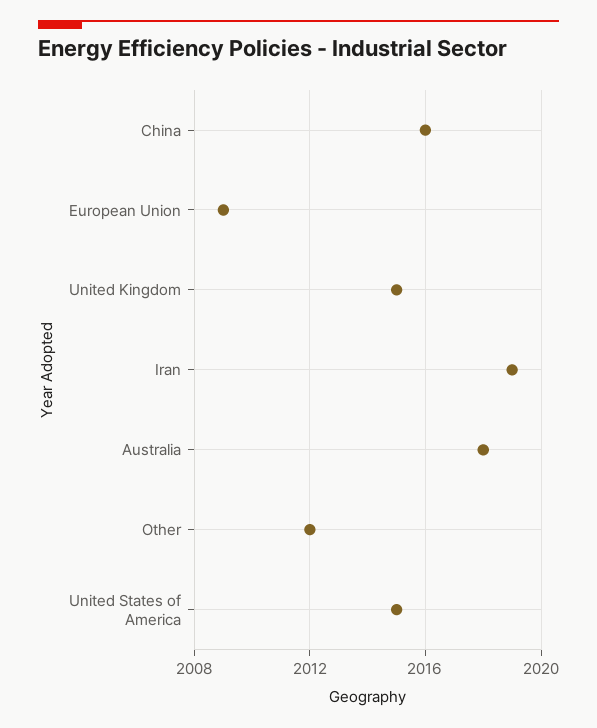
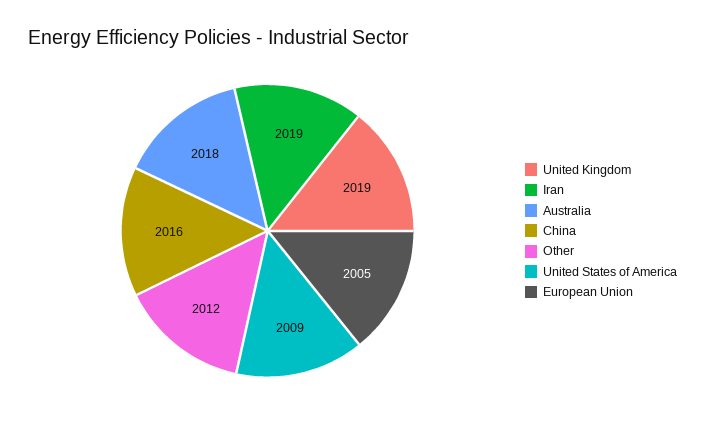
European Union: 2009 -> 2005
United Kingdom: 2015 -> 2019
United States of America: 2015 -> 2009

